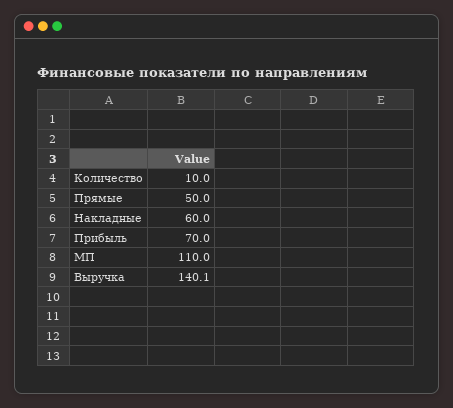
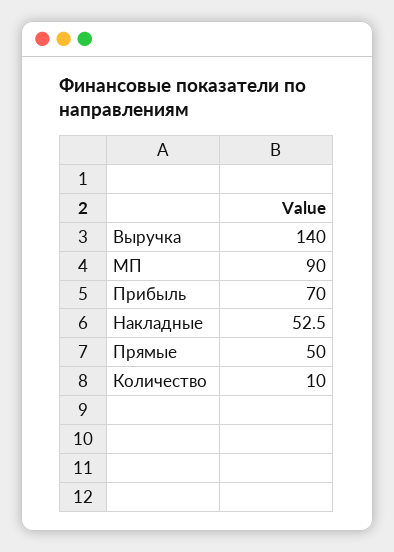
Накладные: 60 -> 52.5
МП: 110 -> 90
Выручка: 140.1 -> 140

